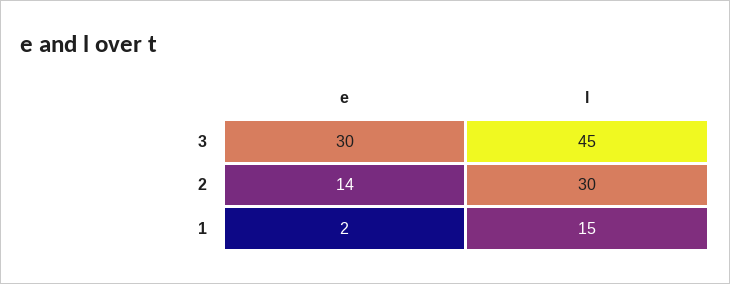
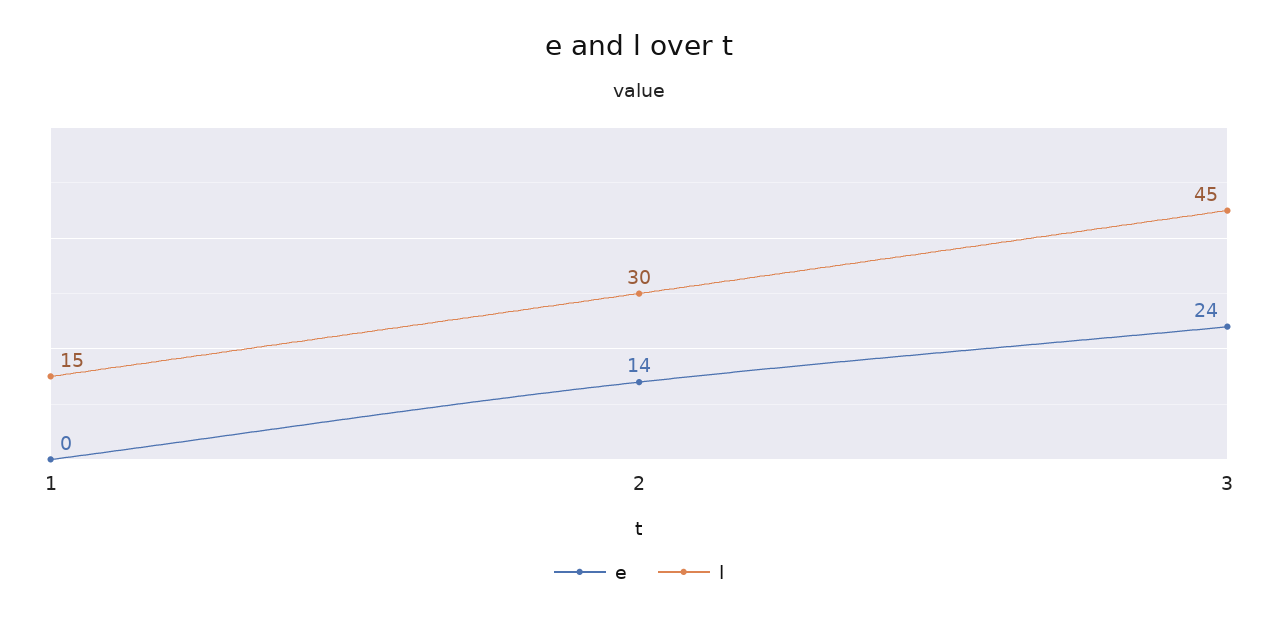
e, 3: 30 -> 24
e, 1: 2 -> 0

